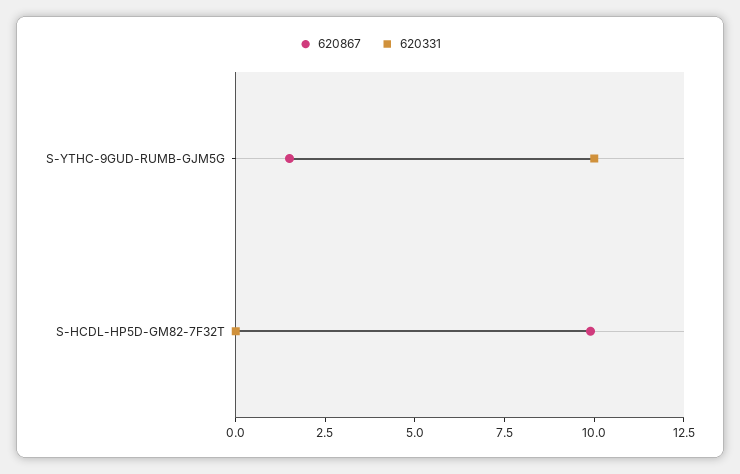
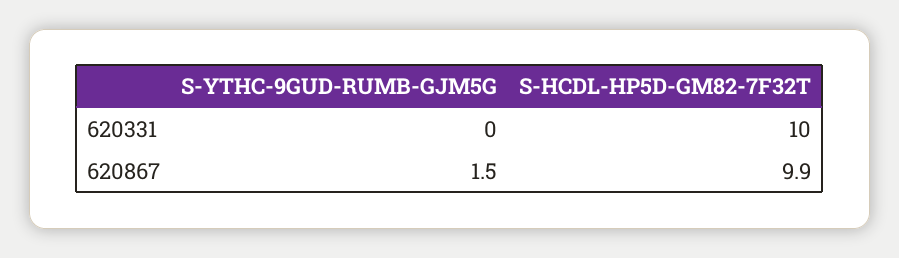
620331, S-YTHC-9GUD-RUMB-GJM5G: 10 -> 0
620331, S-HCDL-HP5D-GM82-7F32T: 0 -> 10

